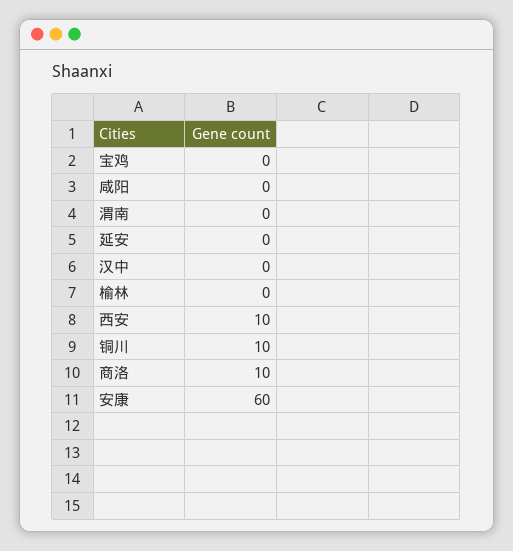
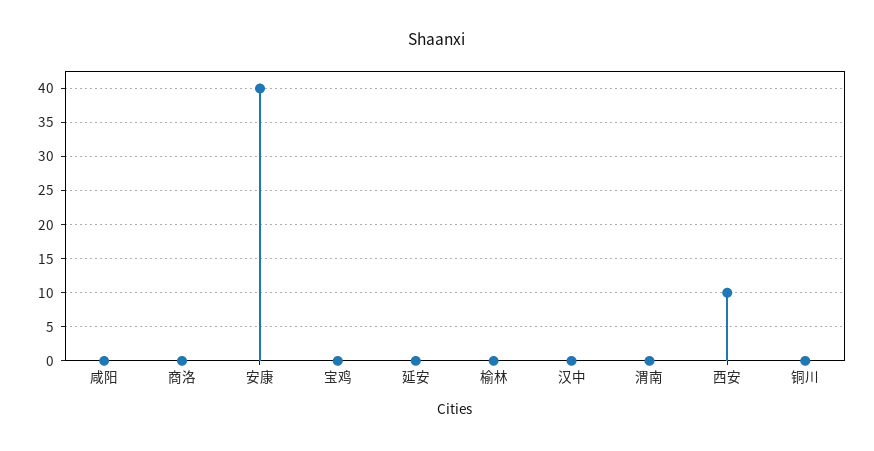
铜川: 10 -> 0
商洛: 10 -> 0
安康: 60 -> 40

